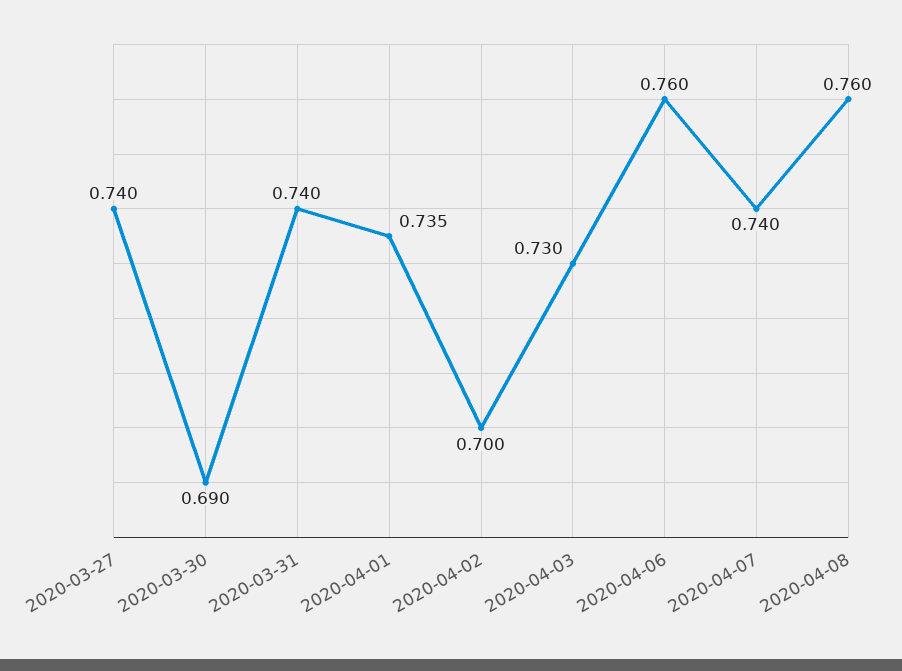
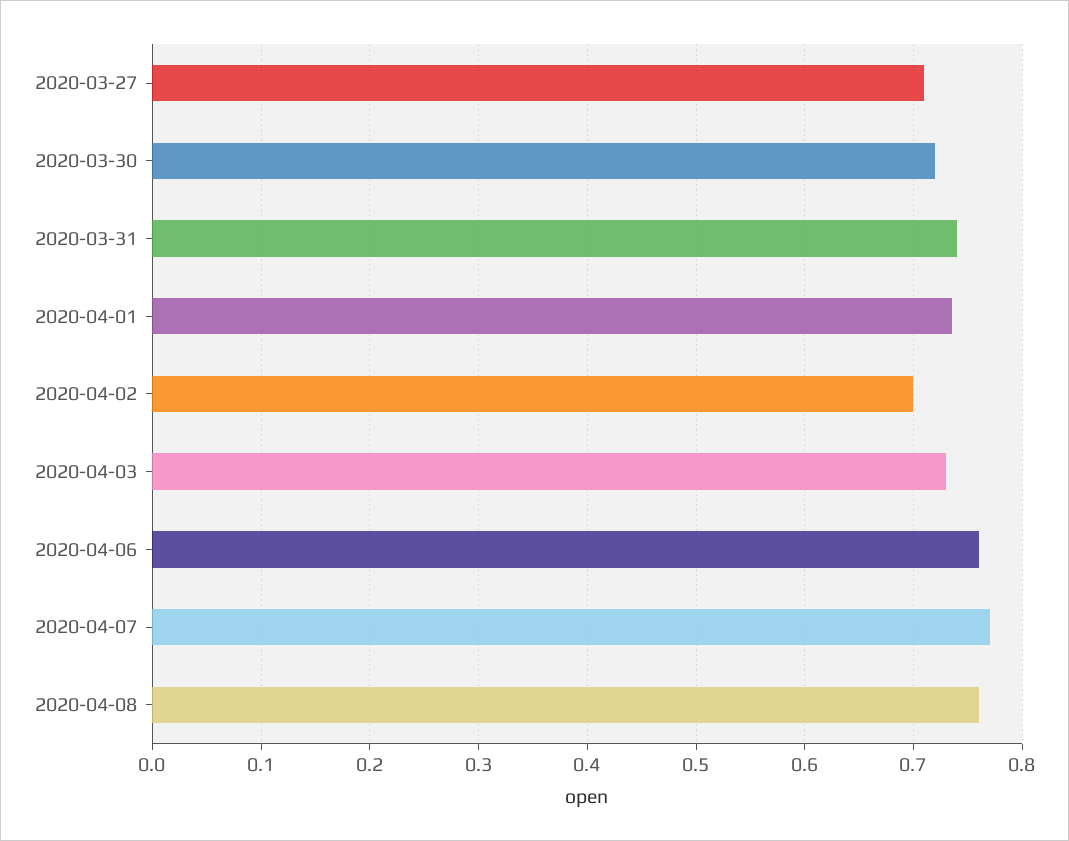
2020-03-27: 0.74 -> 0.71
2020-03-30: 0.69 -> 0.72
2020-04-07: 0.74 -> 0.77

